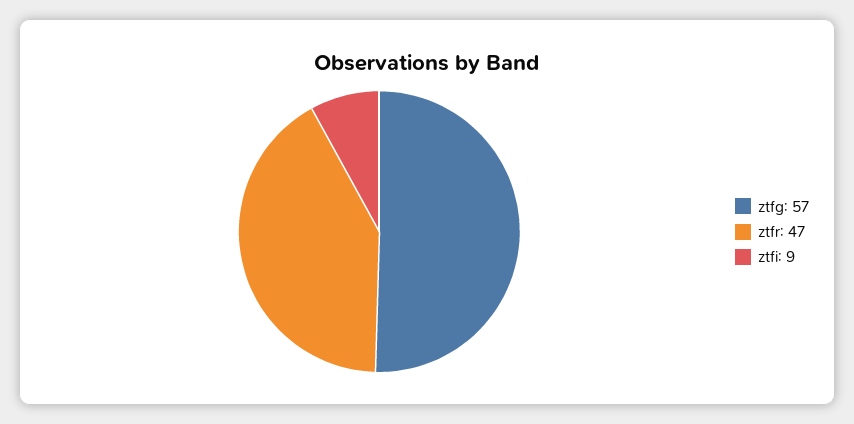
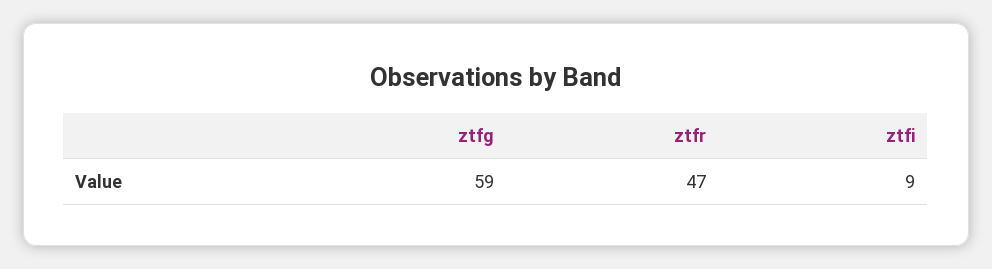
ztfg: 57 -> 59

